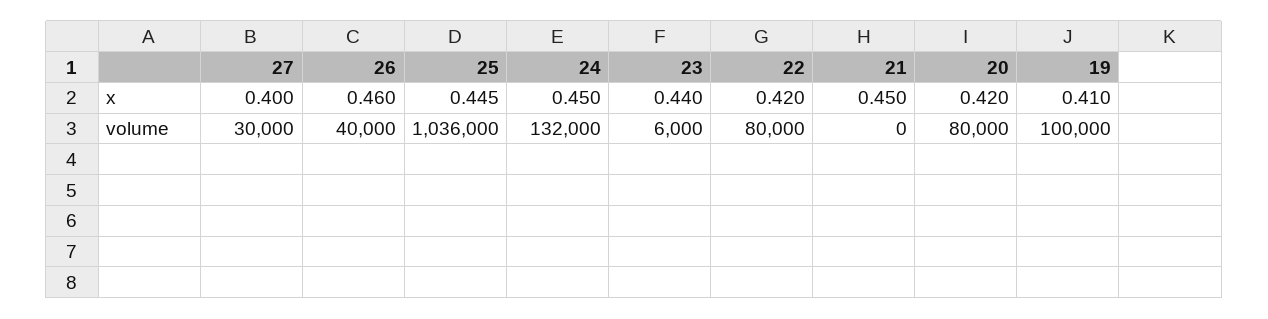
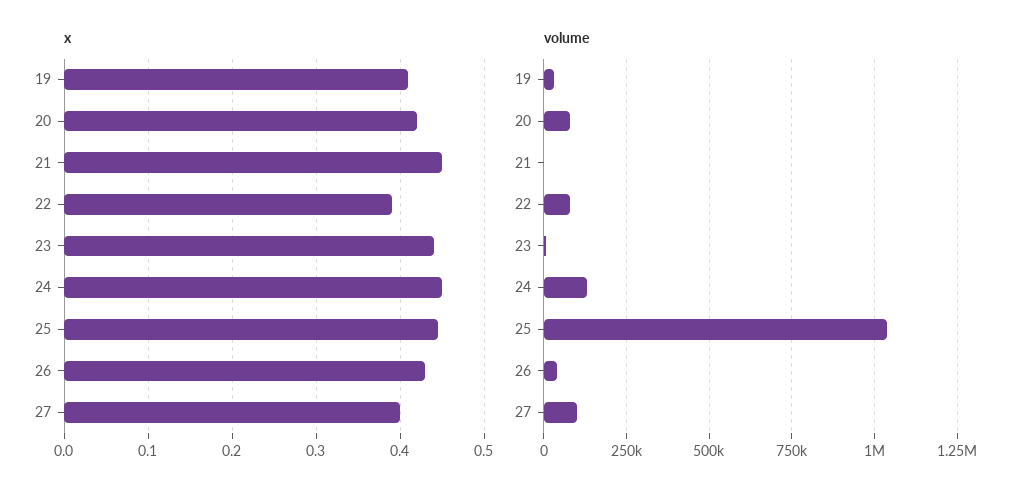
x, 26: 0.46 -> 0.43
x, 22: 0.42 -> 0.39
volume, 27: 30000 -> 100000
volume, 19: 100000 -> 25000

